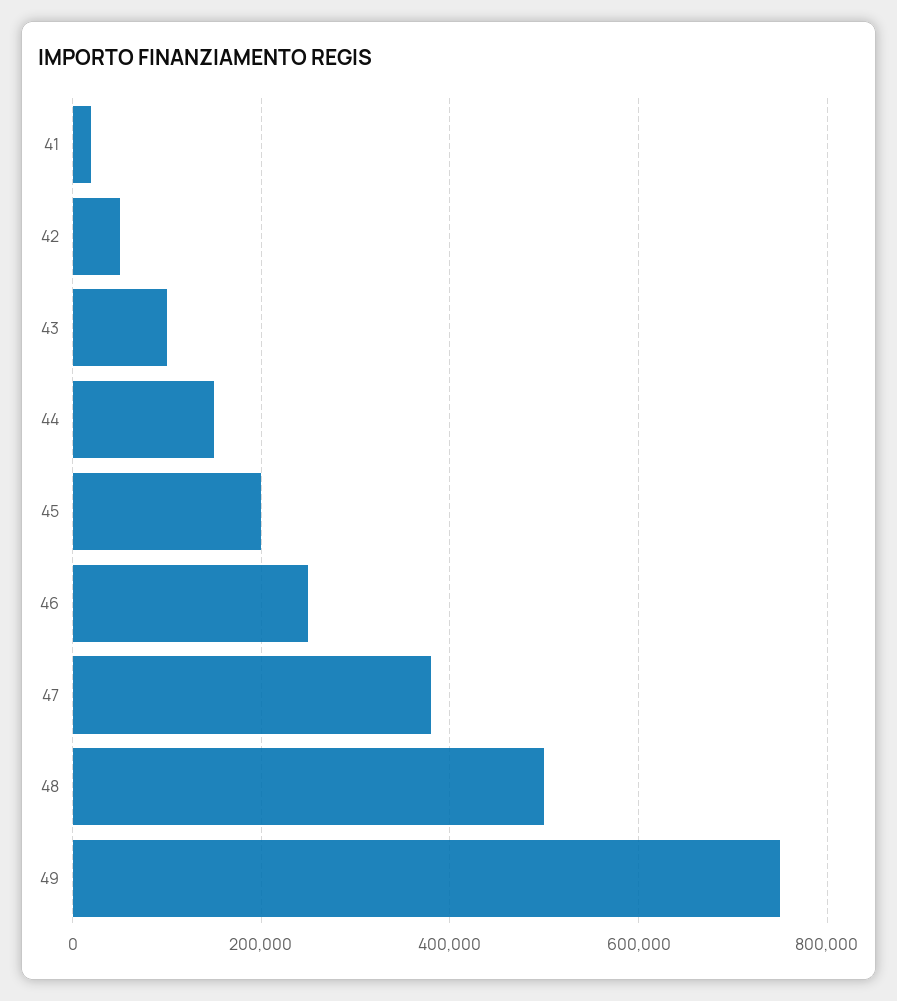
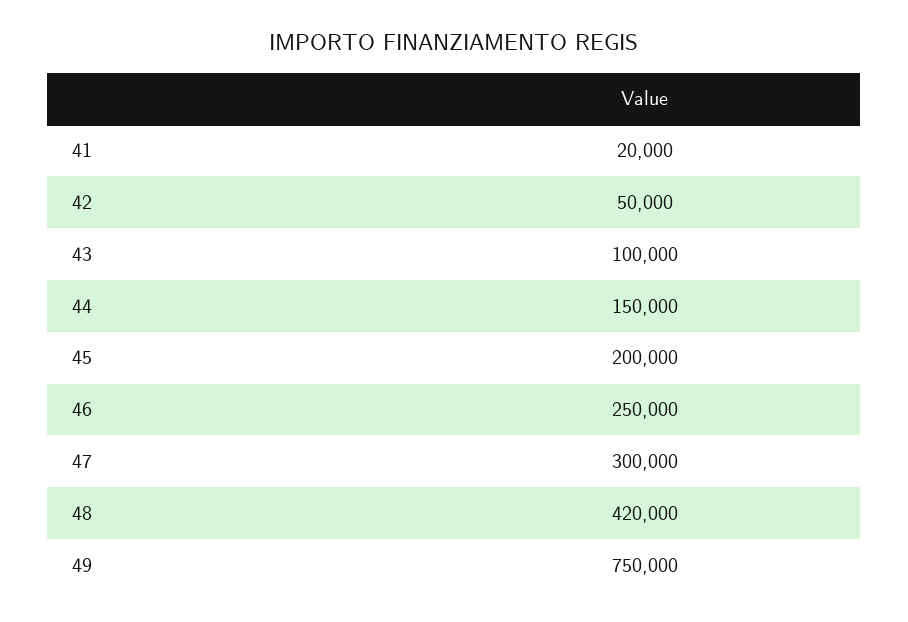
47: 380000 -> 300000
48: 500000 -> 420000

